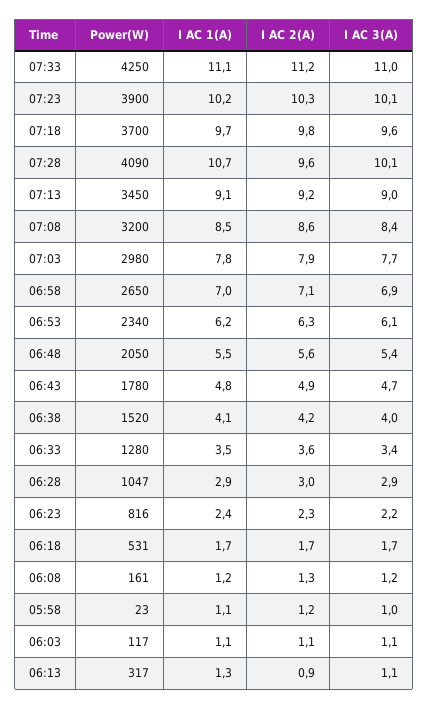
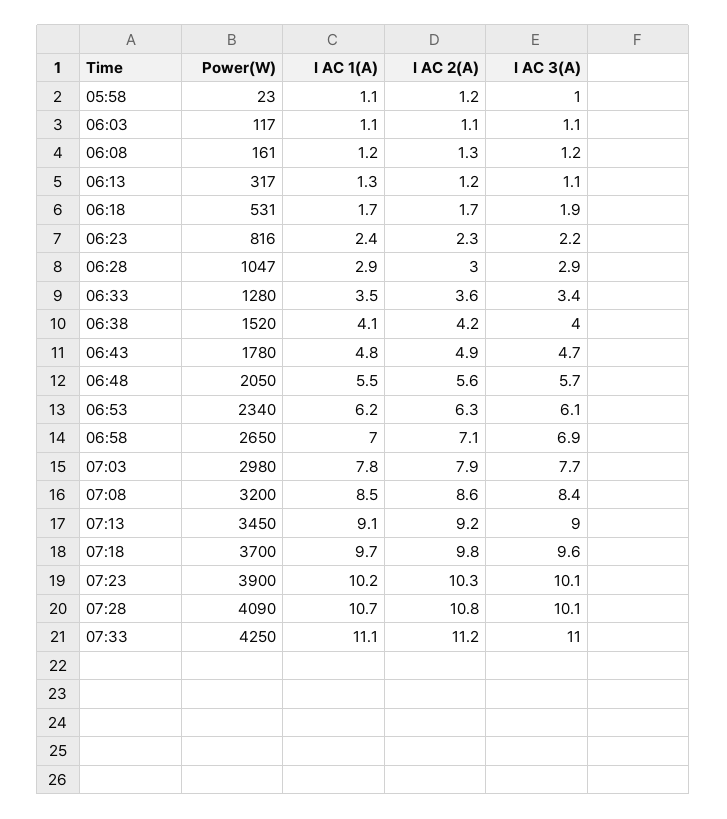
I AC 2(A), 07:28: 9.6 -> 10.8
I AC 3(A), 06:48: 5.4 -> 5.7
I AC 3(A), 06:18: 1.7 -> 1.9
I AC 2(A), 06:13: 0.9 -> 1.2

